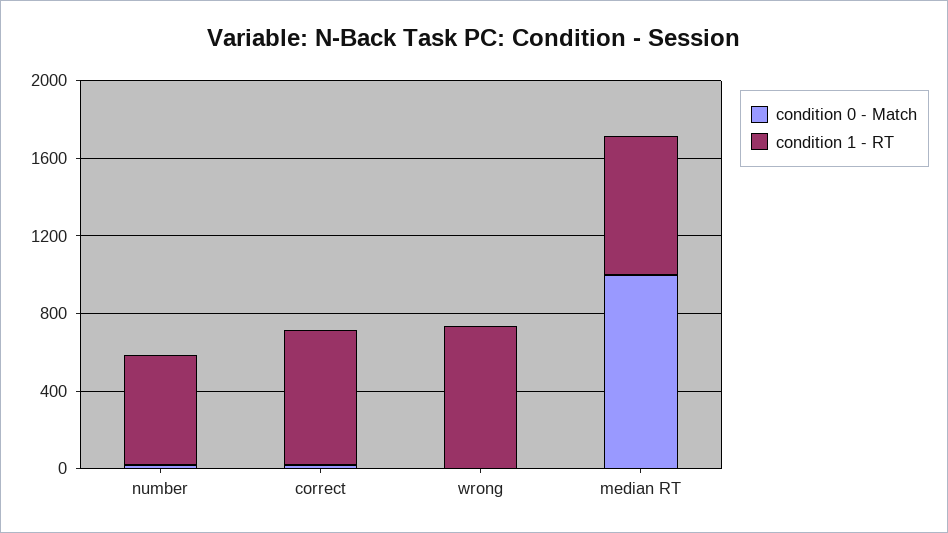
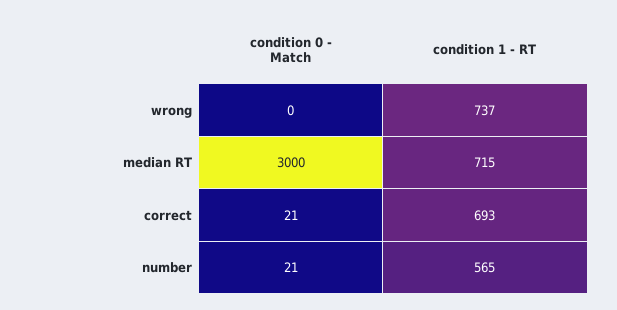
condition 0 - Match, median RT: 1000 -> 3000

